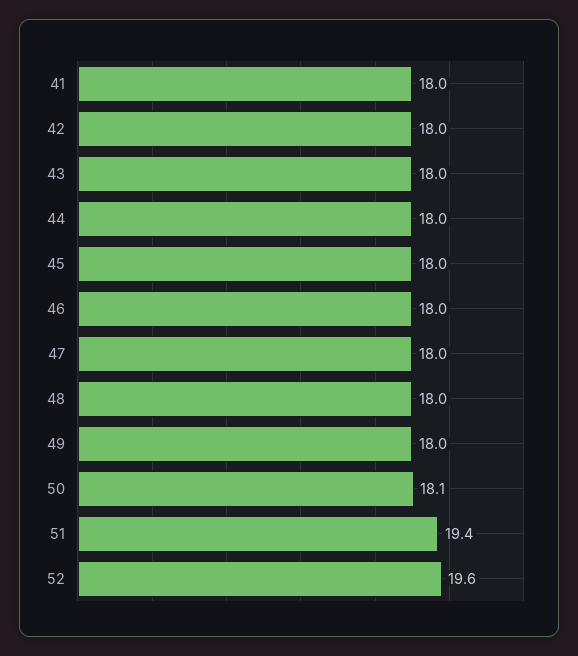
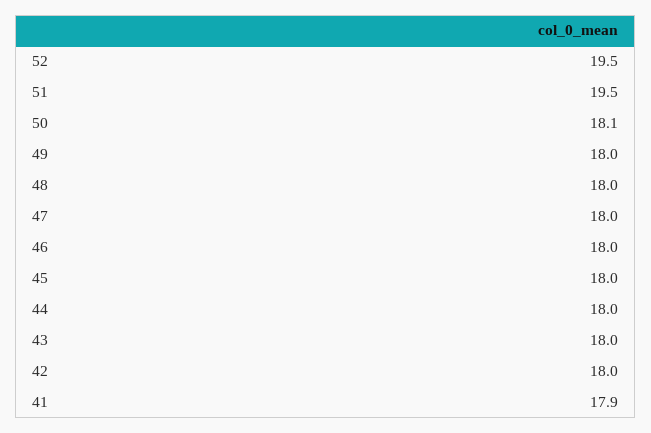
41: 18 -> 17.9
51: 19.4 -> 19.5
52: 19.6 -> 19.5

